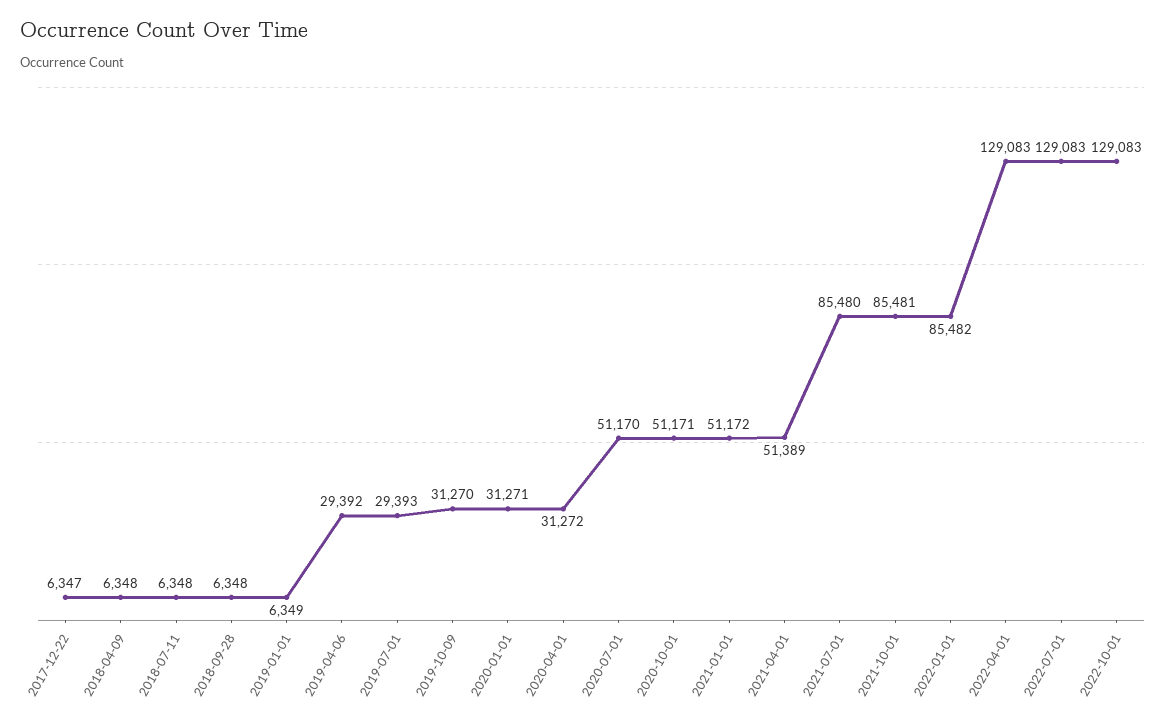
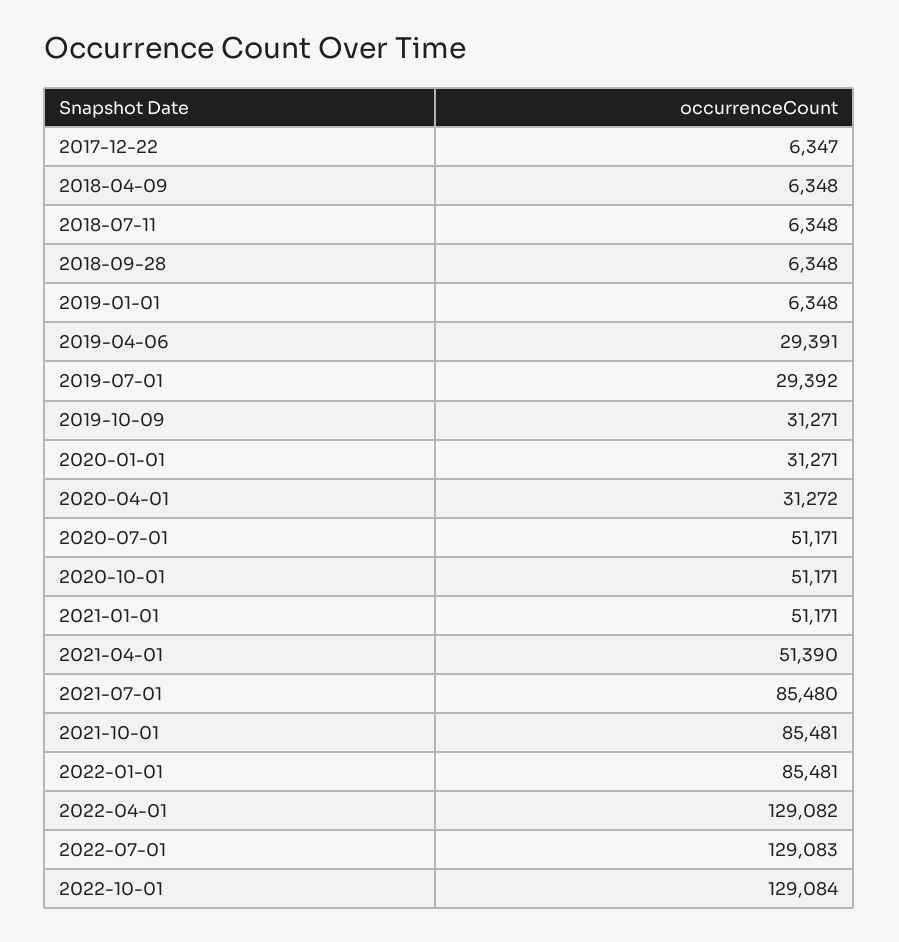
2019-01-01: 6349 -> 6348
2019-04-06: 29392 -> 29391
2019-07-01: 29393 -> 29392
2019-10-09: 31270 -> 31271
2020-07-01: 51170 -> 51171
2021-01-01: 51172 -> 51171
2021-04-01: 51389 -> 51390
2022-01-01: 85482 -> 85481
2022-04-01: 129083 -> 129082
2022-10-01: 129083 -> 129084

